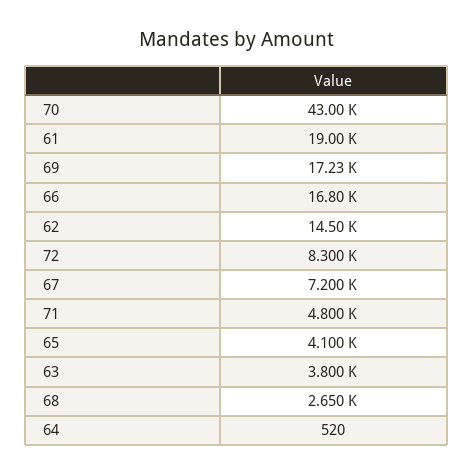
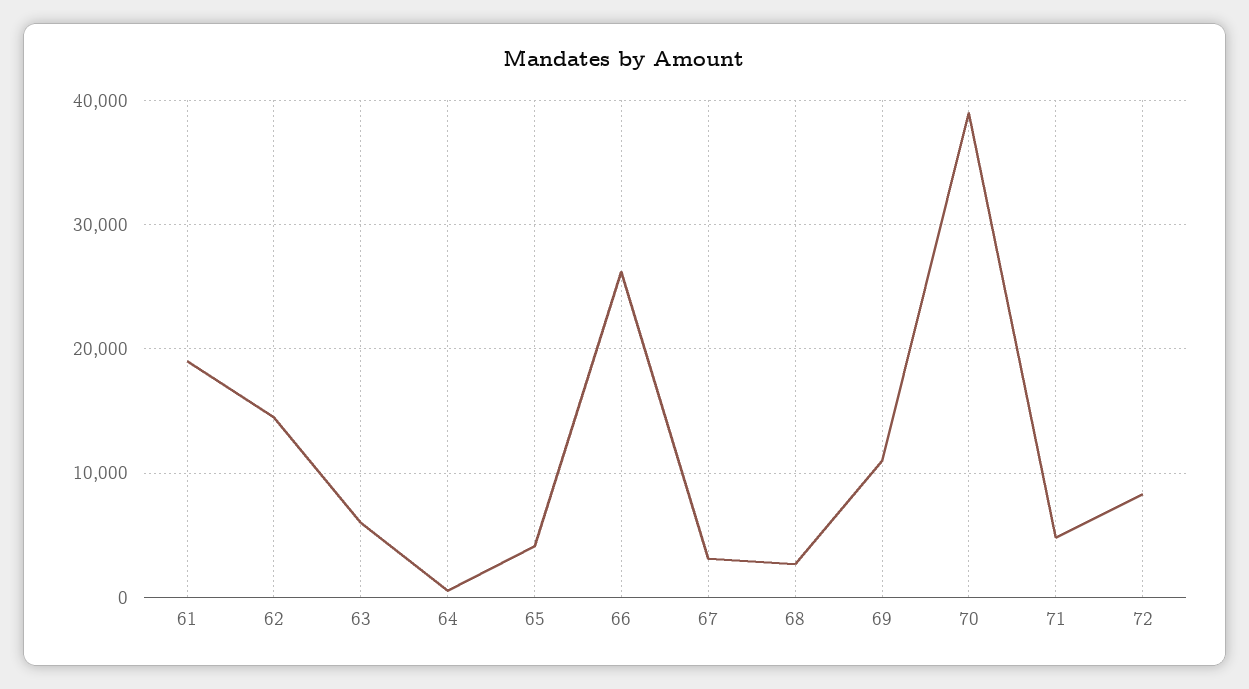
70: 43000 -> 39000
69: 17230 -> 11000
66: 16800 -> 26000
67: 7200 -> 3000
63: 3800 -> 6000

